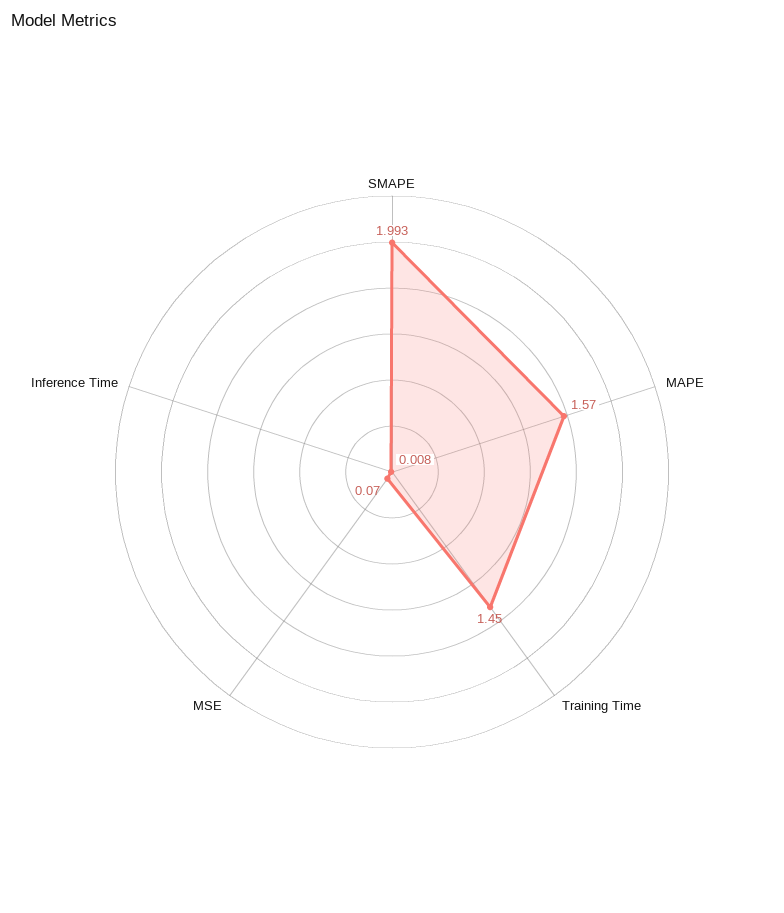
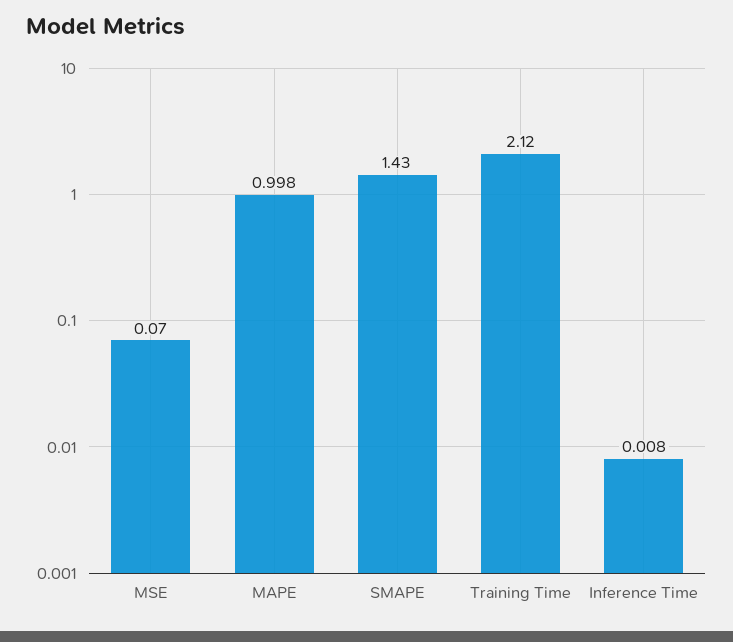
SMAPE: 1.993 -> 1.43
MAPE: 1.57 -> 0.998
Training Time: 1.45 -> 2.12

